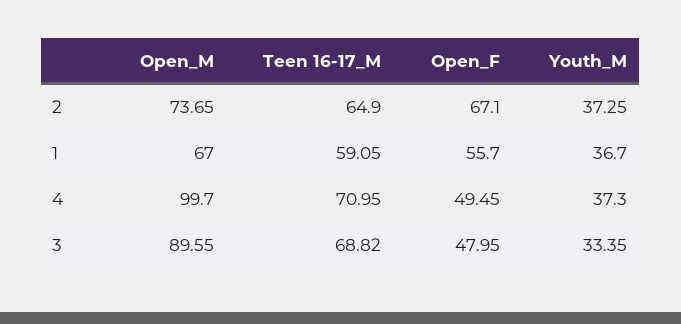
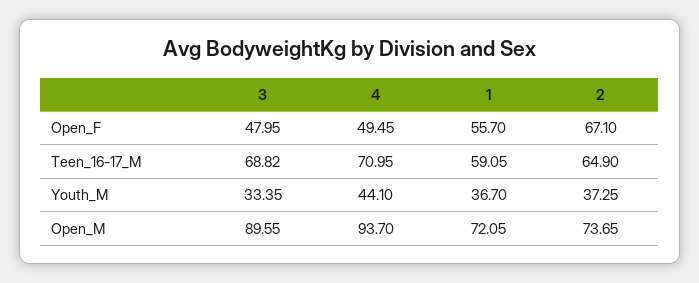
Open_M, 1: 67 -> 72.05
Open_M, 4: 99.7 -> 93.7
Youth_M, 4: 37.3 -> 44.1

